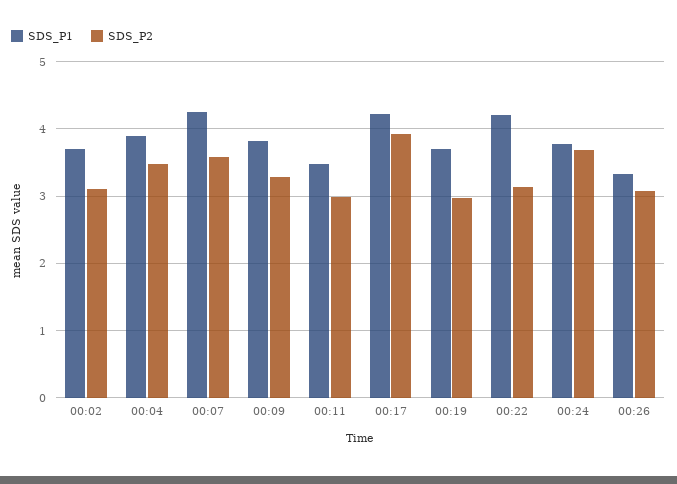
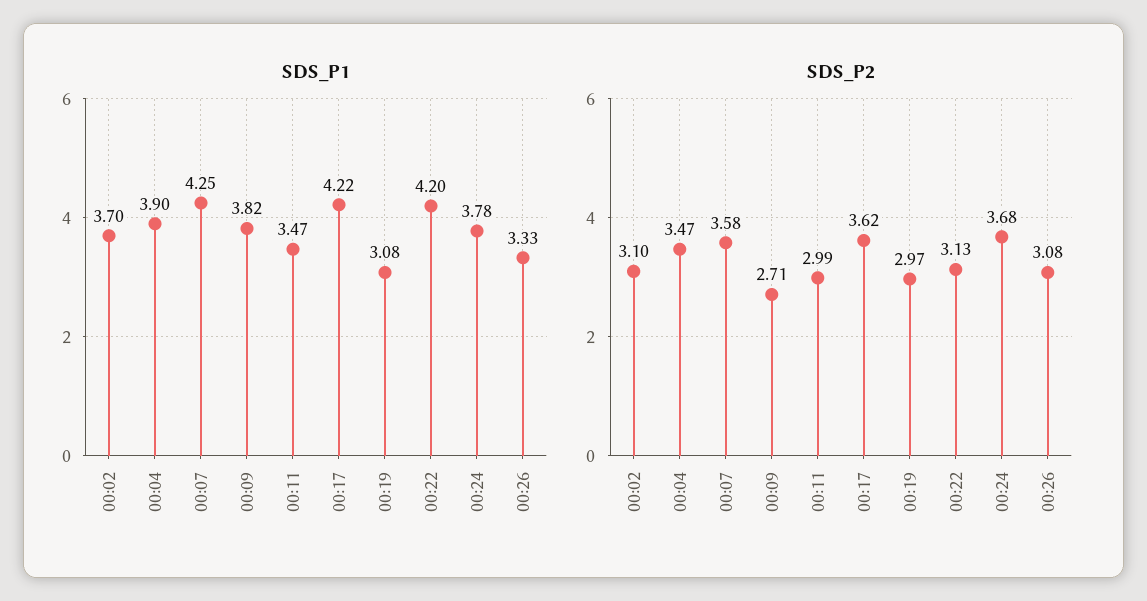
SDS_P2, 00:09: 3.3 -> 2.71
SDS_P2, 00:17: 3.9 -> 3.62
SDS_P1, 00:19: 3.7 -> 3.08

